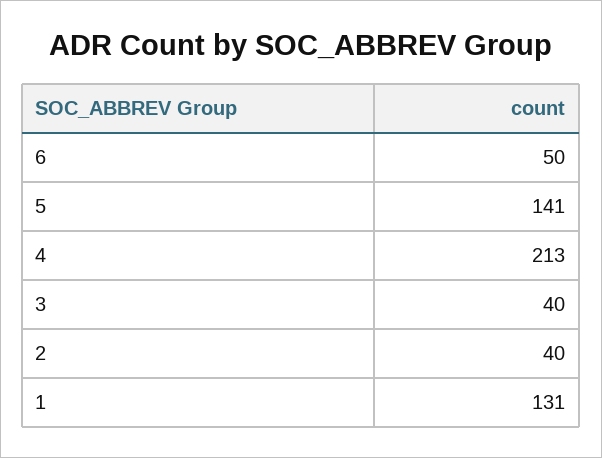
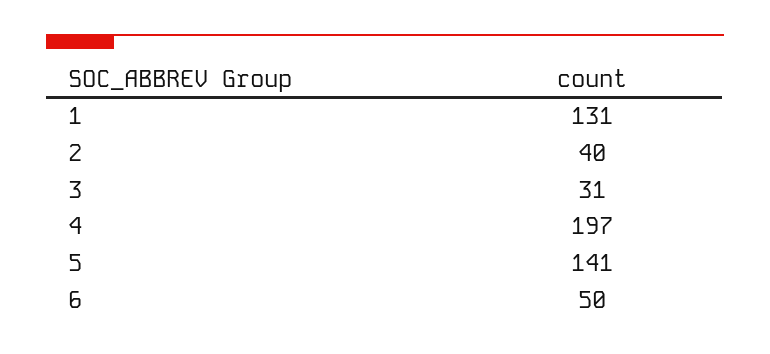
4: 213 -> 197
3: 40 -> 31

